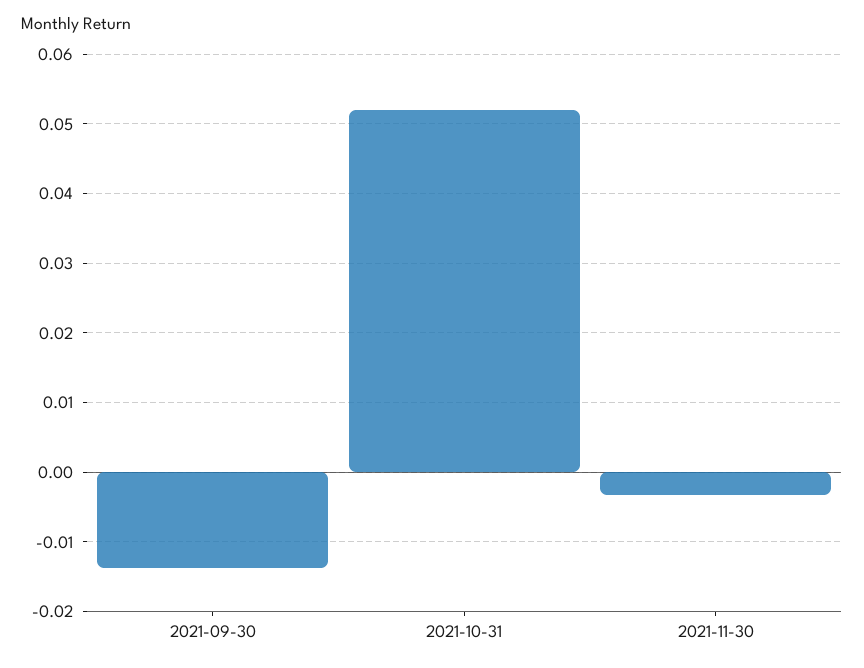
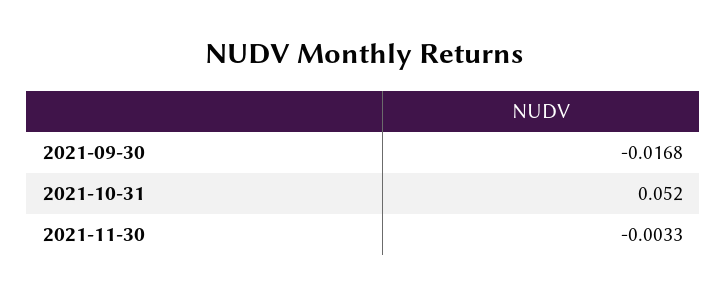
2021-09-30: -0.014 -> -0.0168

